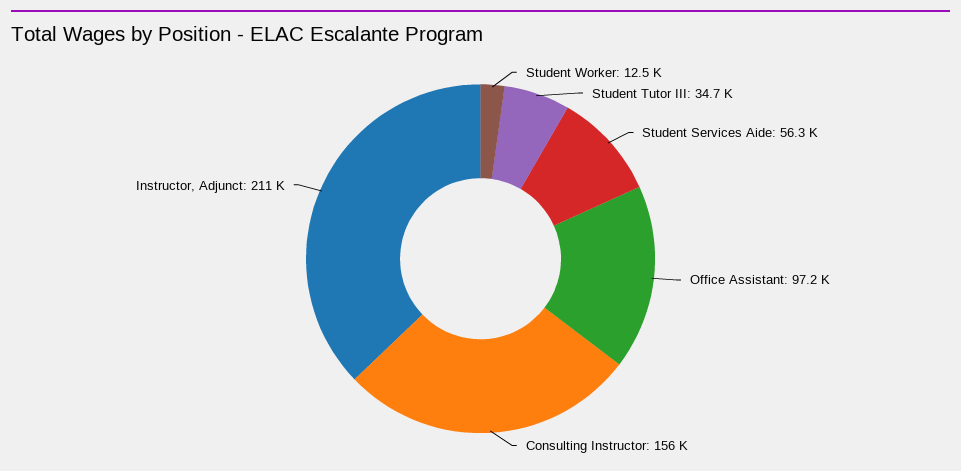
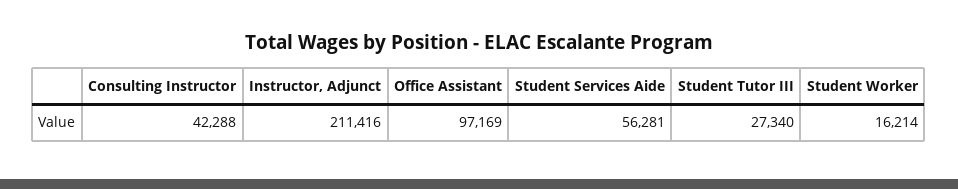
Student Worker: 12500 -> 16214
Student Tutor III: 34700 -> 27340
Consulting Instructor: 156000 -> 42288

